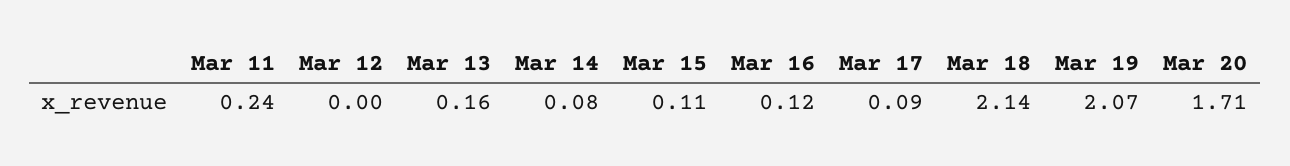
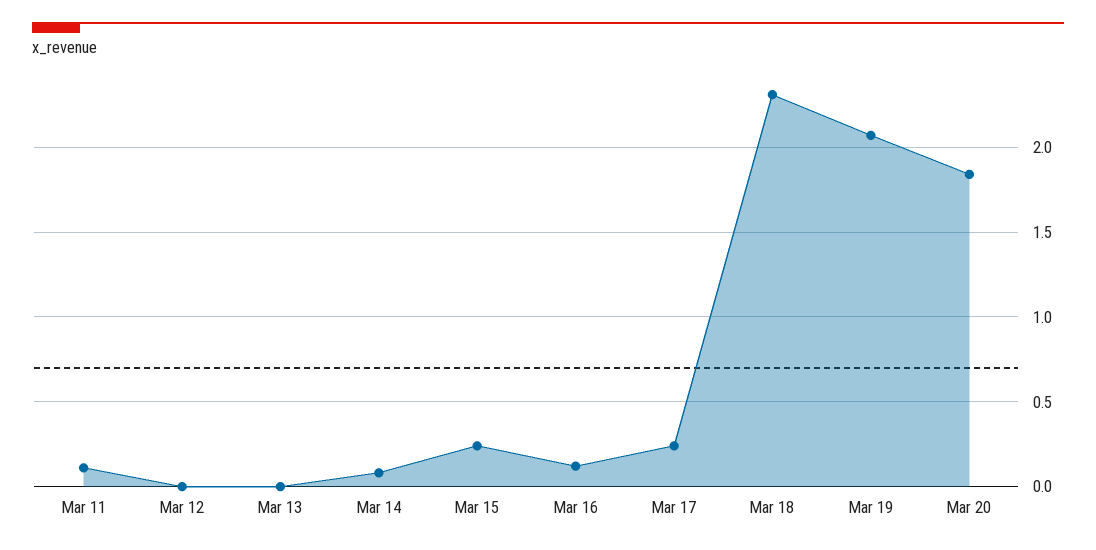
Mar 11: 0.24 -> 0.1
Mar 13: 0.16 -> 0
Mar 15: 0.11 -> 0.25
Mar 17: 0.09 -> 0.25
Mar 18: 2.14 -> 2.3
Mar 20: 1.71 -> 1.85

